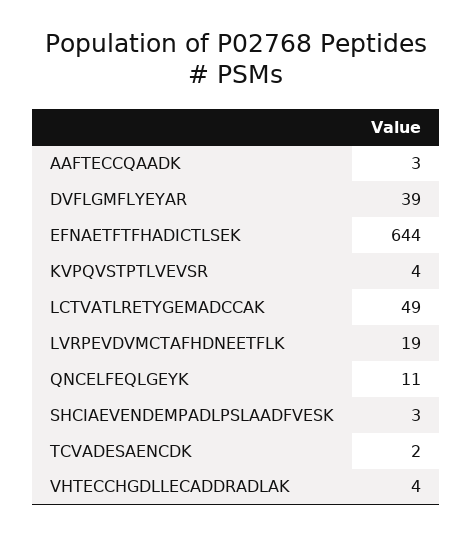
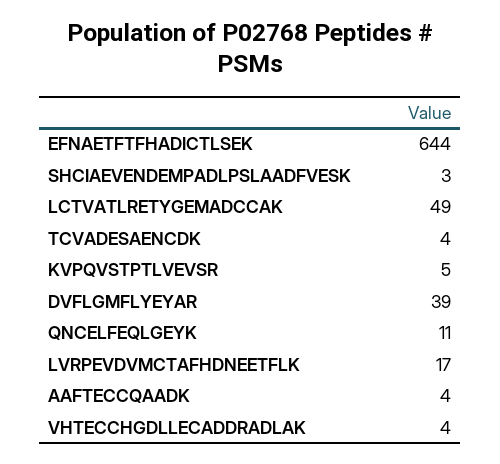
AAFTECCQAADK: 3 -> 4
KVPQVSTPTLVEVSR: 4 -> 5
LVRPEVDVMCTAFHDNEETFLK: 19 -> 17
TCVADESAENCDK: 2 -> 4

